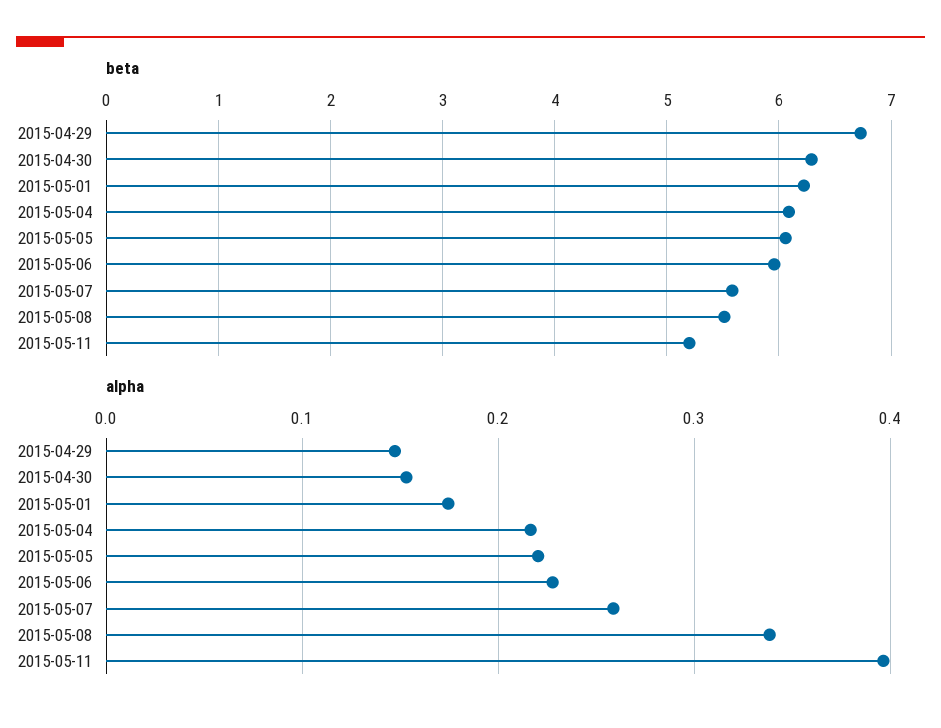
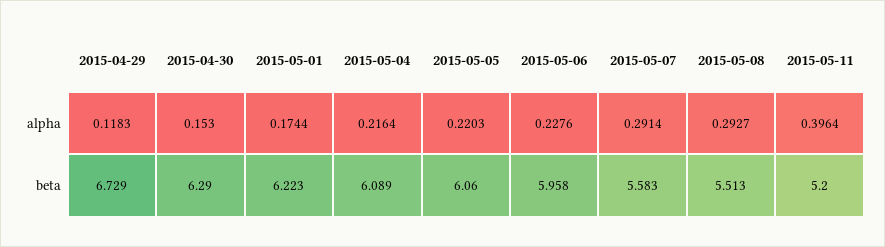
alpha, 2015-04-29: 0.15 -> 0.1183
alpha, 2015-05-07: 0.26 -> 0.2914
alpha, 2015-05-08: 0.34 -> 0.2927

